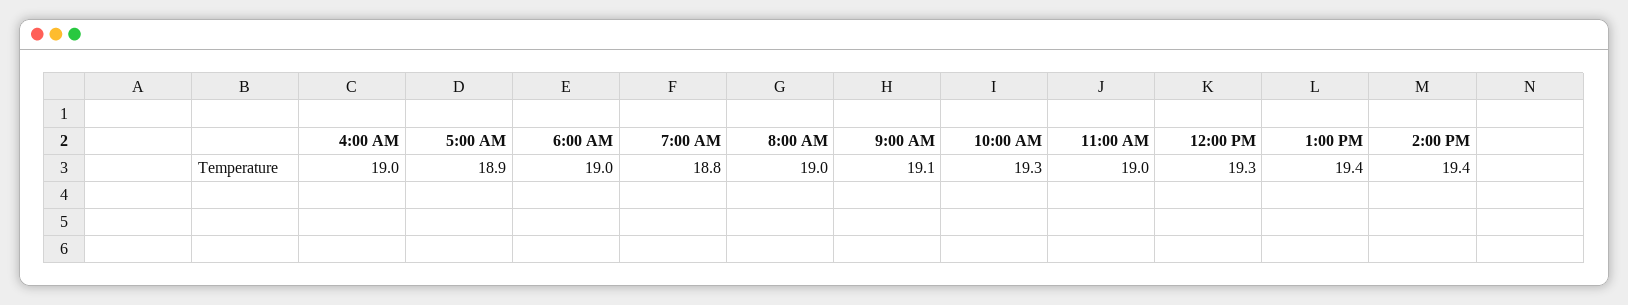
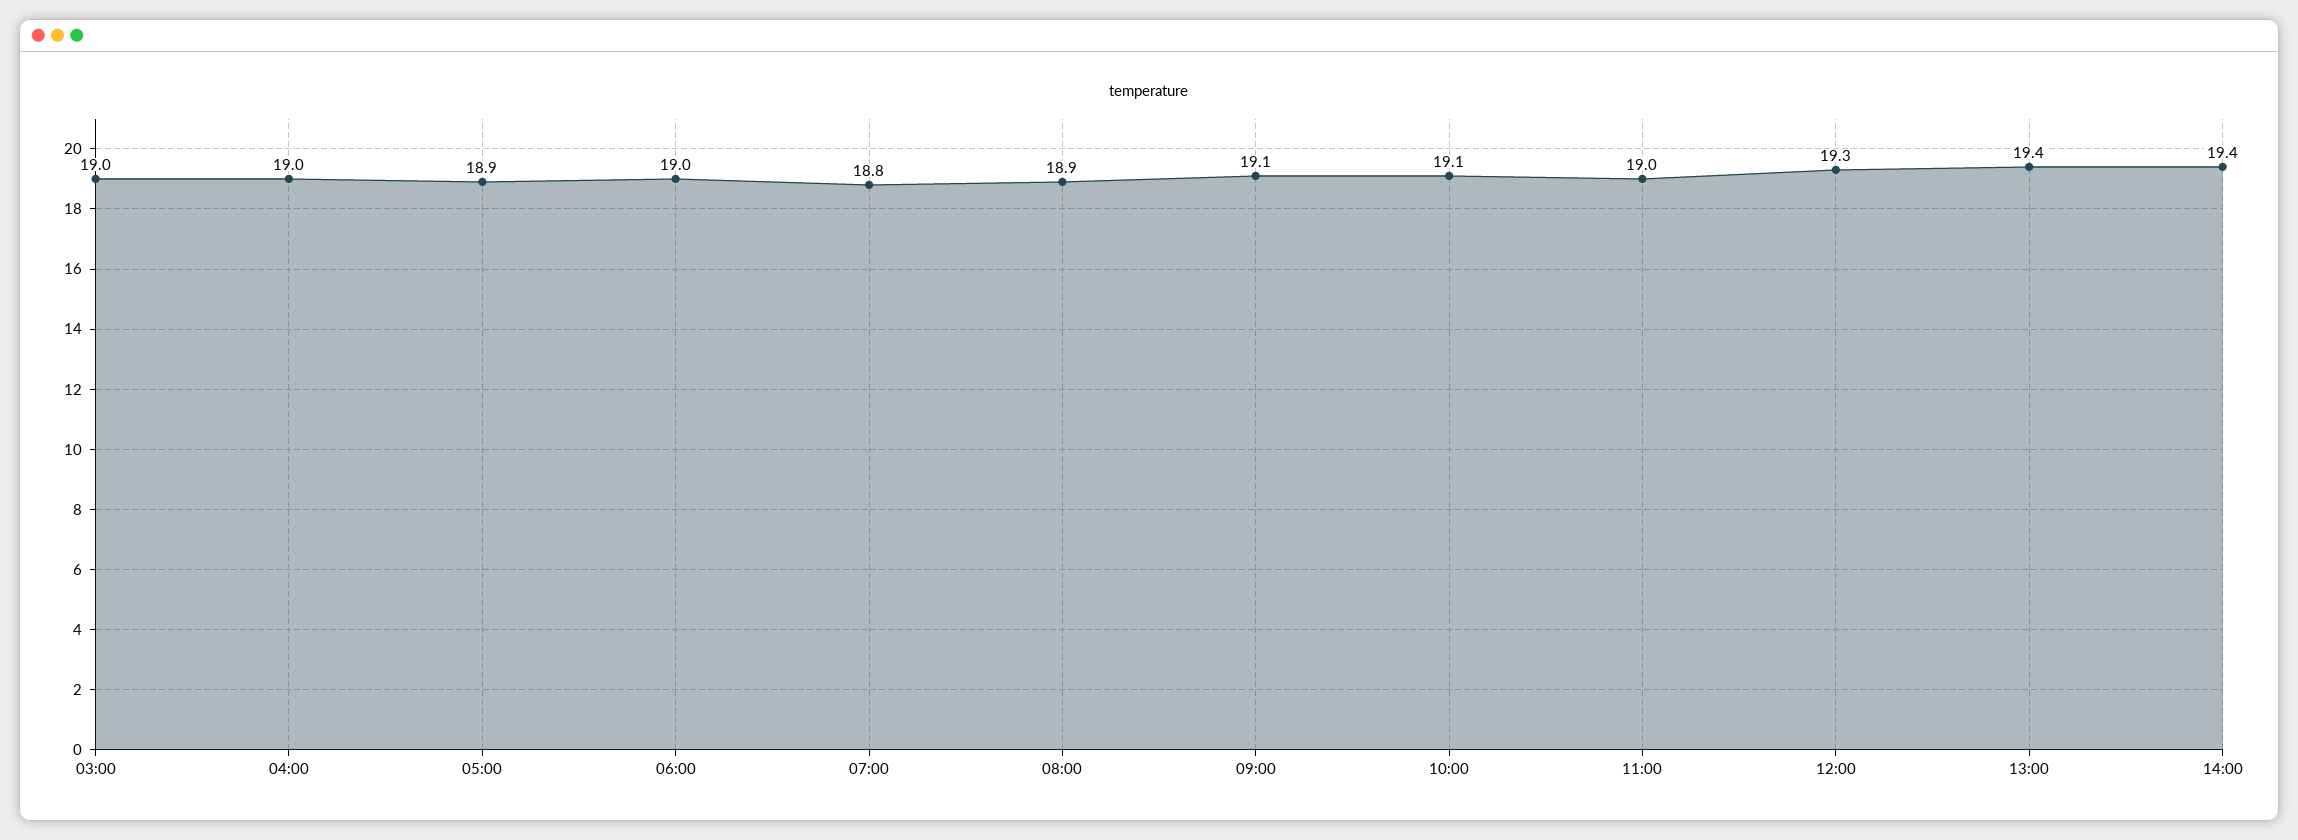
8:00 AM: 19 -> 18.9
10:00 AM: 19.3 -> 19.1
03:00: none -> 19

